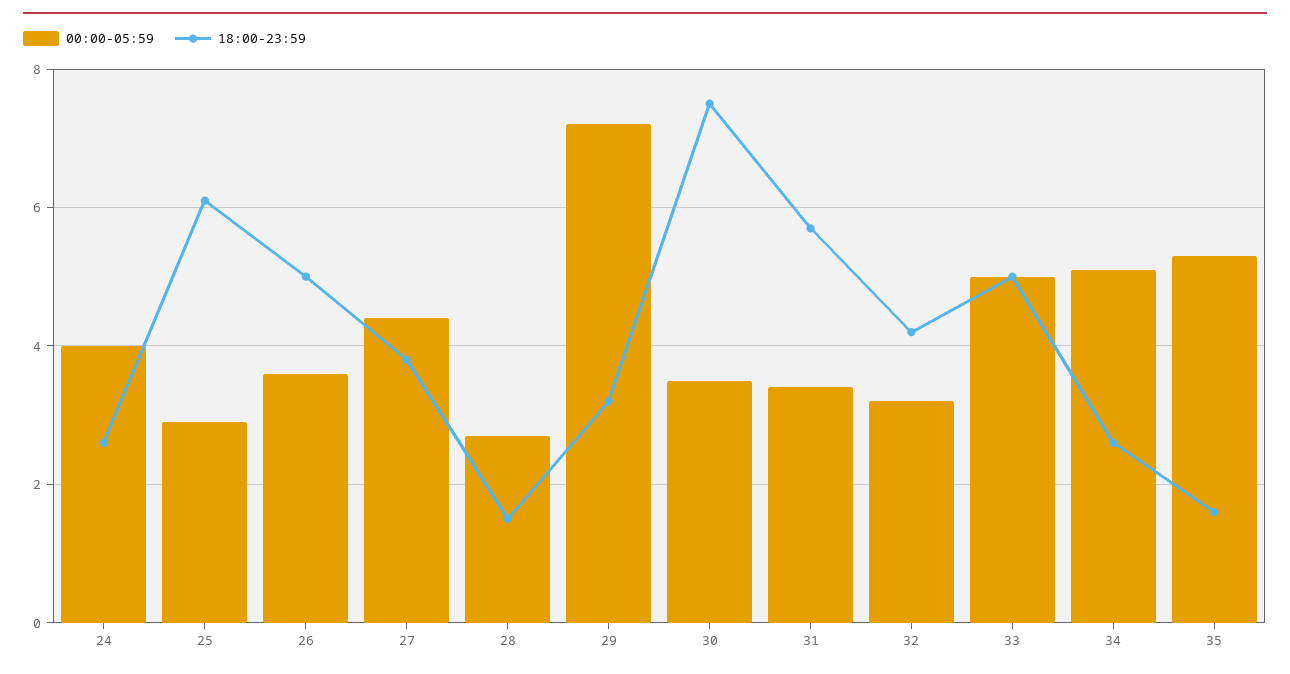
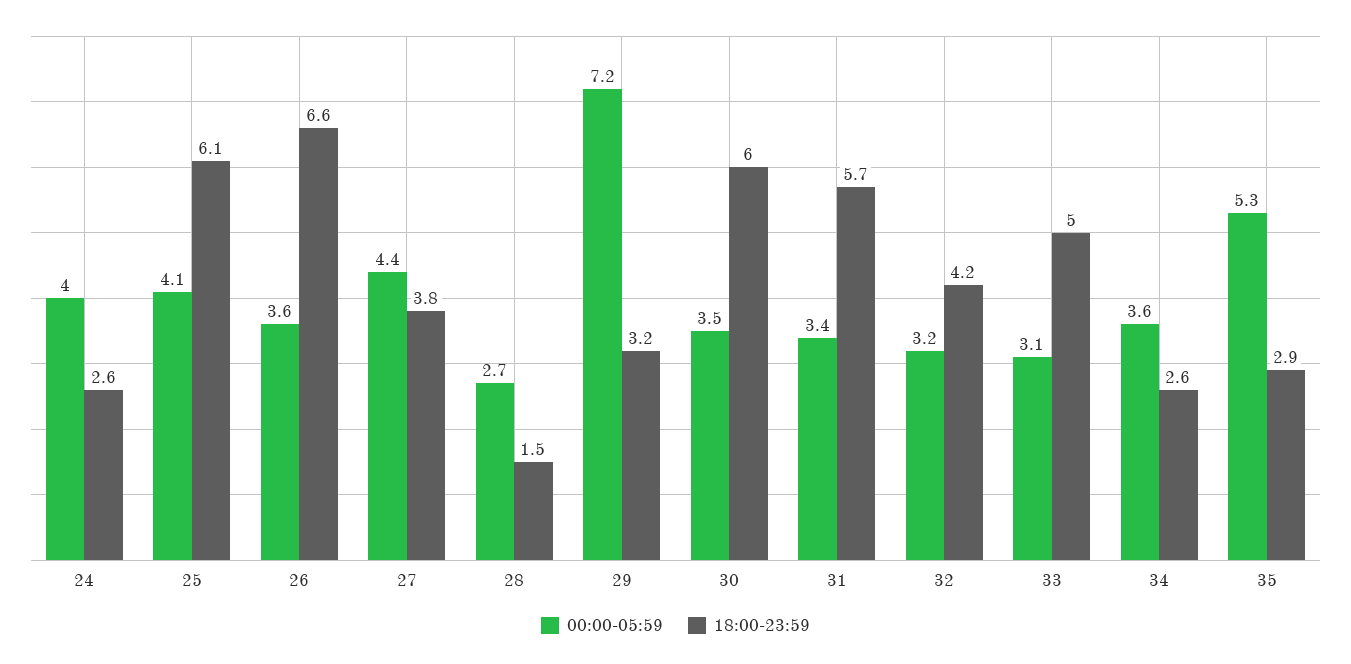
00:00-05:59, 25: 3 -> 4.1
18:00-23:59, 26: 5 -> 6.6
18:00-23:59, 30: 7.5 -> 6
00:00-05:59, 33: 5 -> 3.1
00:00-05:59, 34: 5 -> 3.6
18:00-23:59, 35: 1.5 -> 2.9

